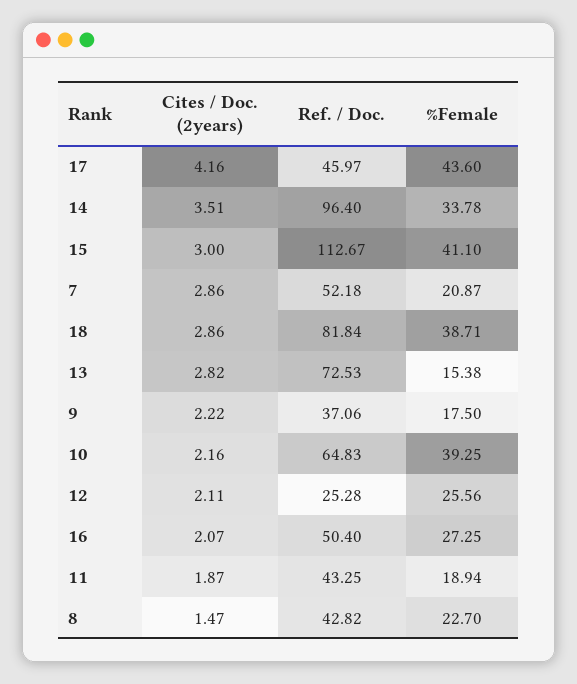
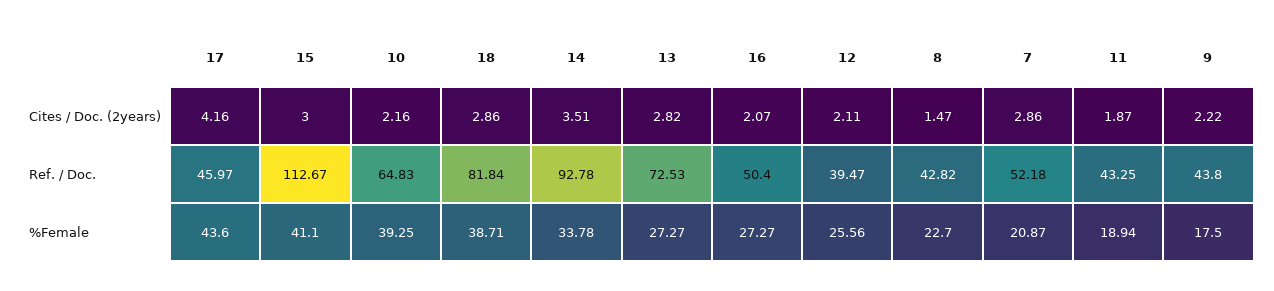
Ref. / Doc., 14: 96.4 -> 92.78
%Female, 13: 15.38 -> 27.27
Ref. / Doc., 9: 37.06 -> 43.8
Ref. / Doc., 12: 25.28 -> 39.47
%Female, 16: 27.25 -> 27.27

